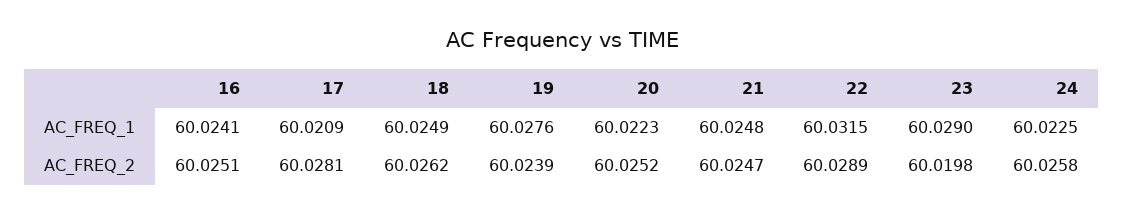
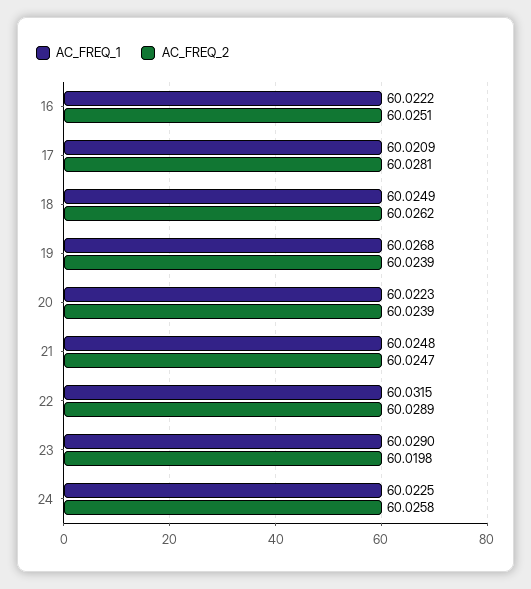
AC_FREQ_1, 16: 60.0241 -> 60.0222
AC_FREQ_1, 19: 60.0276 -> 60.0268
AC_FREQ_2, 20: 60.0252 -> 60.0239

